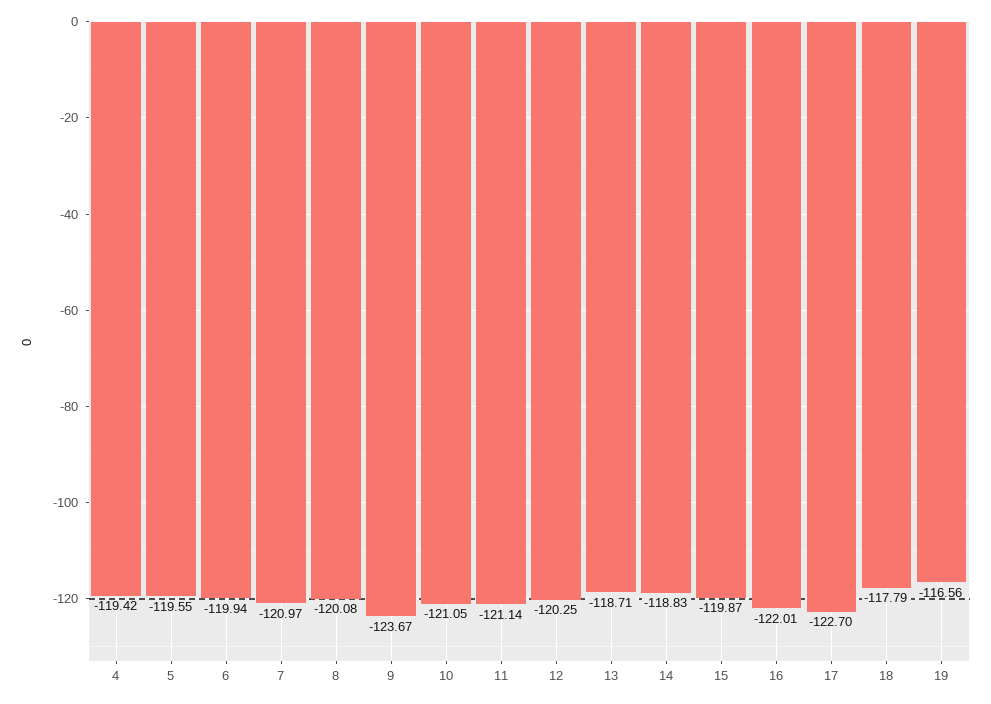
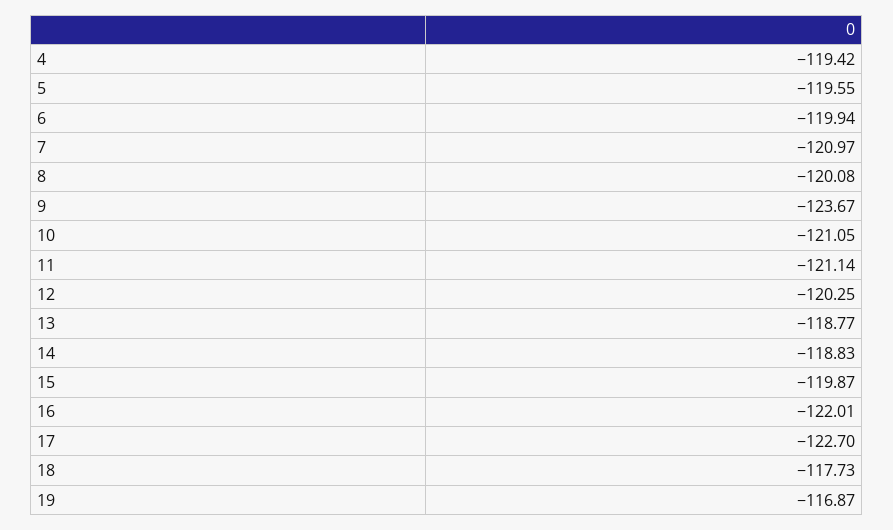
13: -118.71 -> -118.77
18: -117.79 -> -117.73
19: -116.56 -> -116.87

